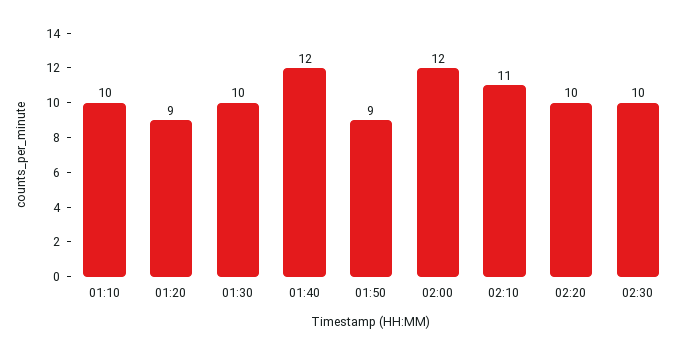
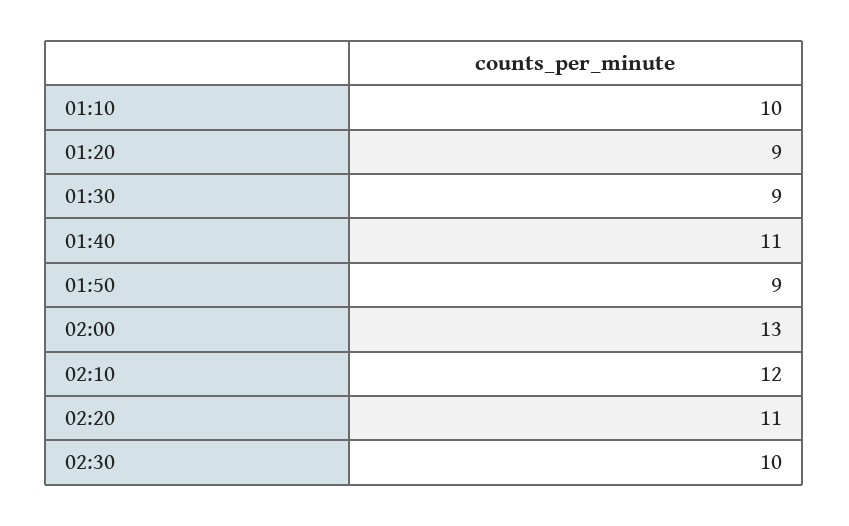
01:30: 10 -> 9
01:40: 12 -> 11
02:00: 12 -> 13
02:10: 11 -> 12
02:20: 10 -> 11

